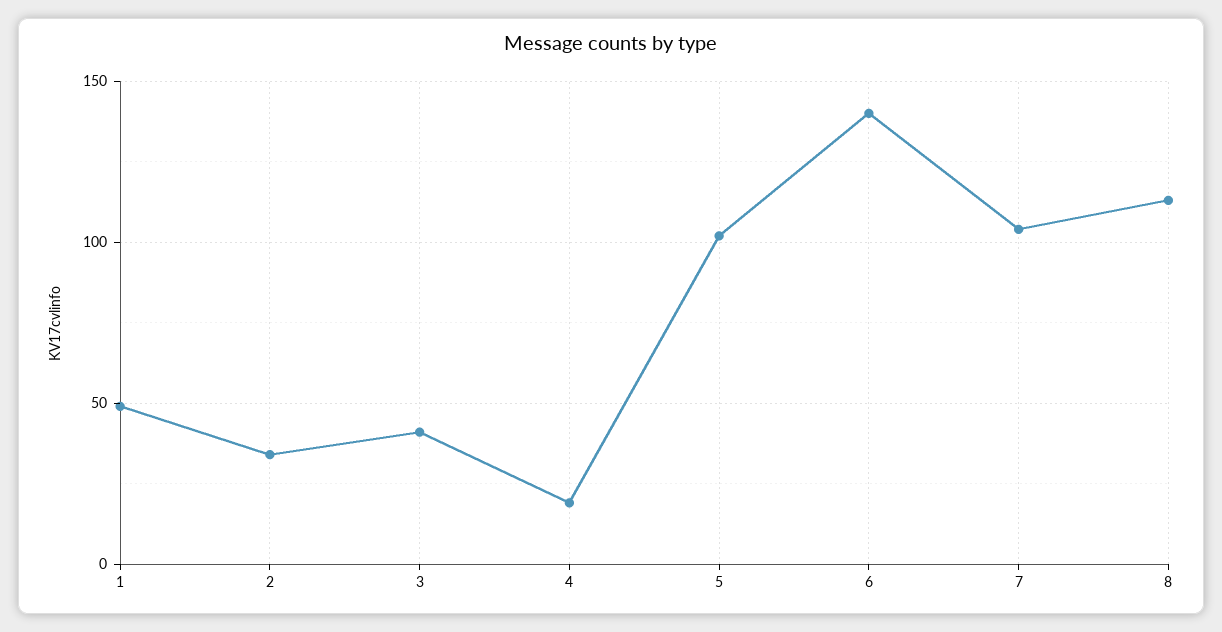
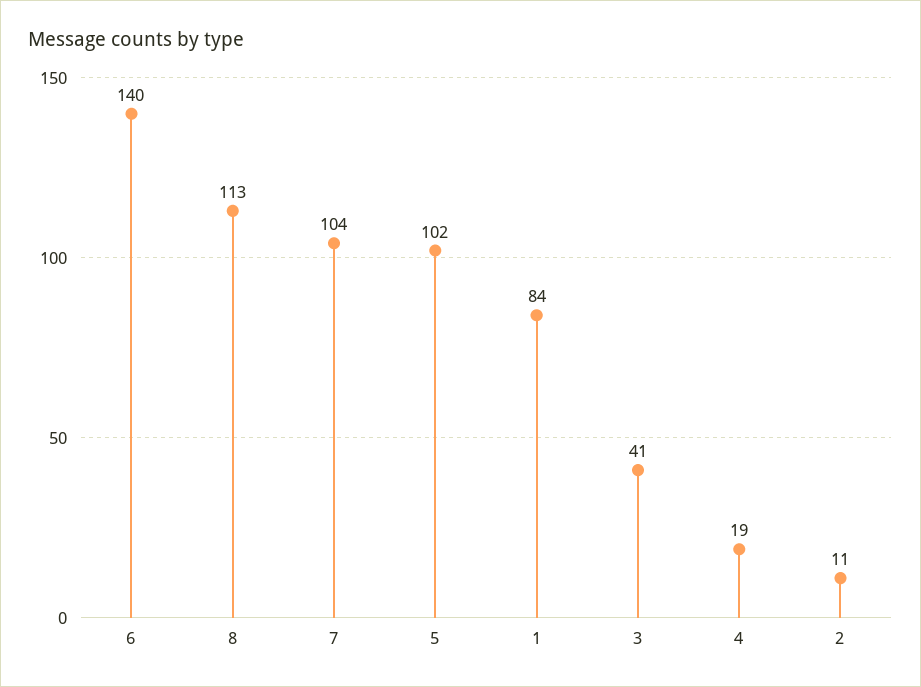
1: 50 -> 84
2: 35 -> 11

